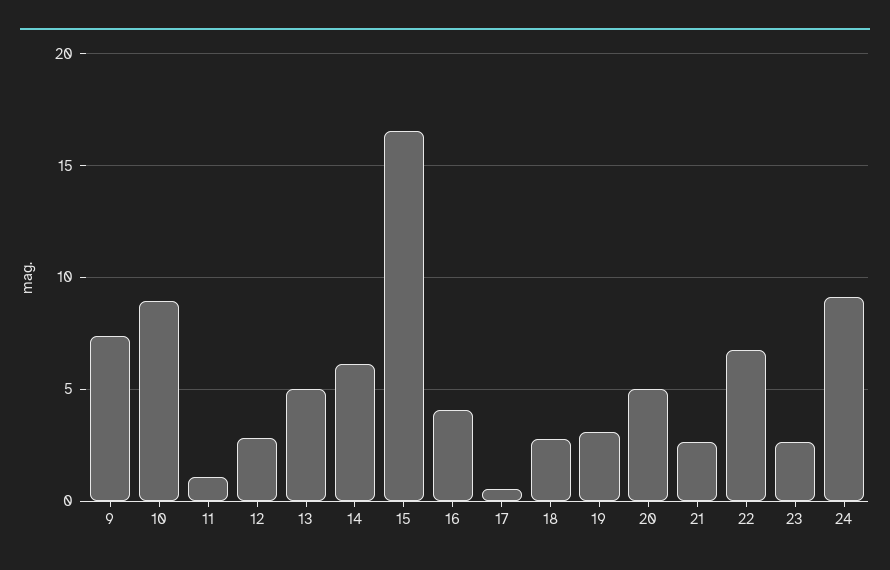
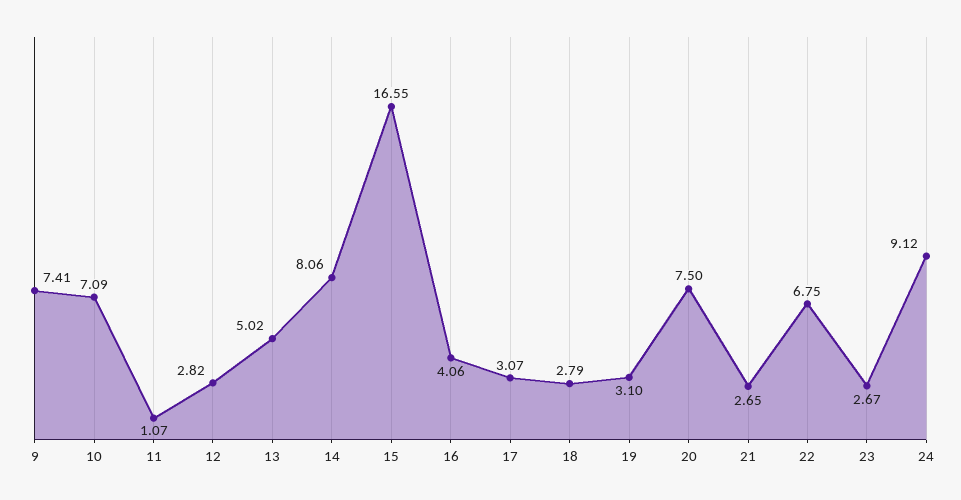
10: 9 -> 7.09
14: 6 -> 8.06
17: 0.5 -> 3.07
20: 5 -> 7.5

